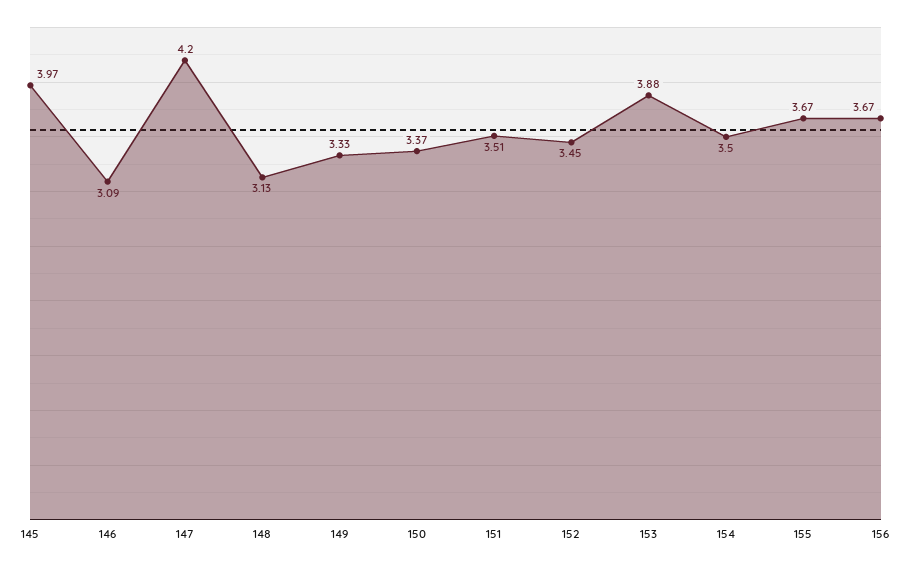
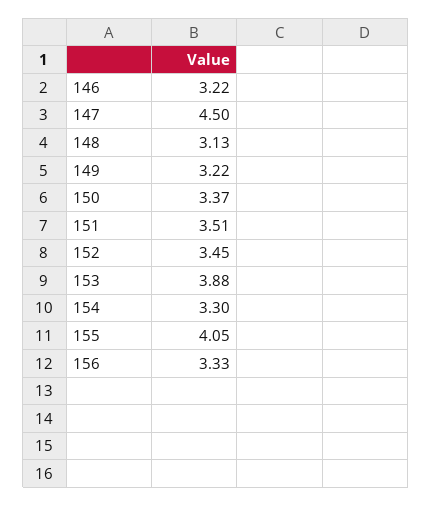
145: 3.97 -> none
146: 3.09 -> 3.22
147: 4.2 -> 4.5
149: 3.33 -> 3.22
154: 3.5 -> 3.3
155: 3.67 -> 4.05
156: 3.67 -> 3.33

